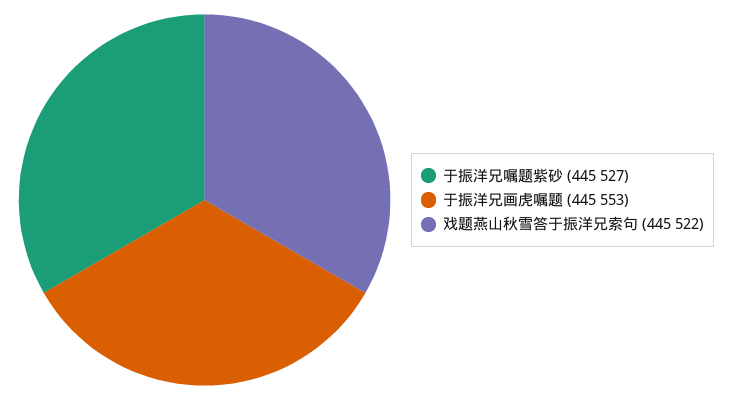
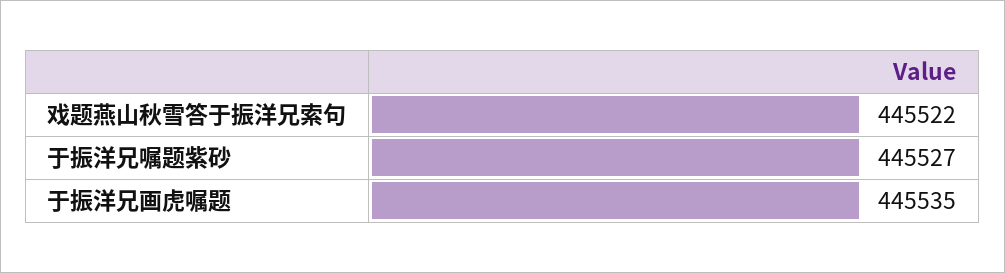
于振洋兄画虎嘱题: 445553 -> 445535

